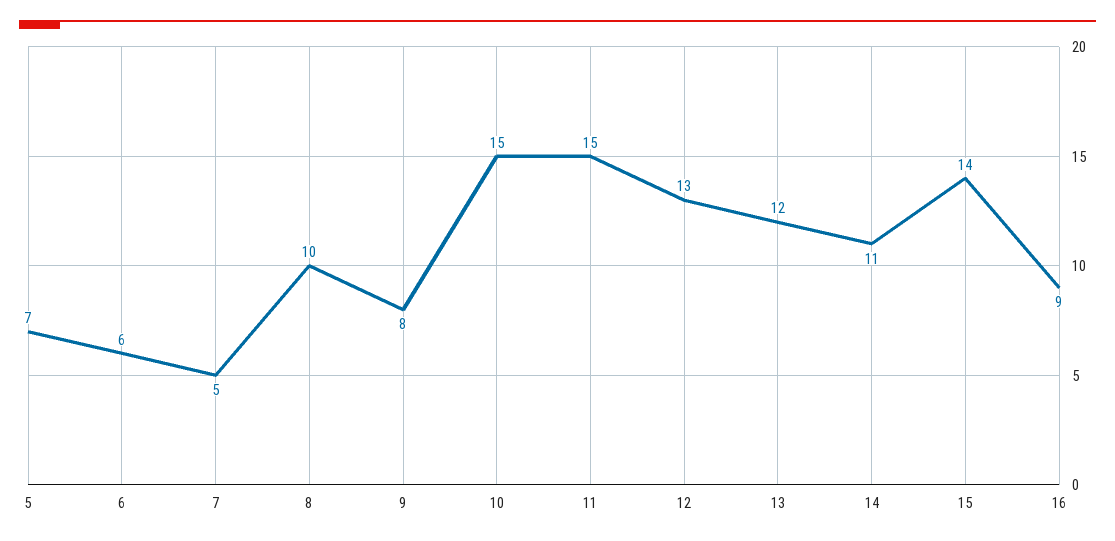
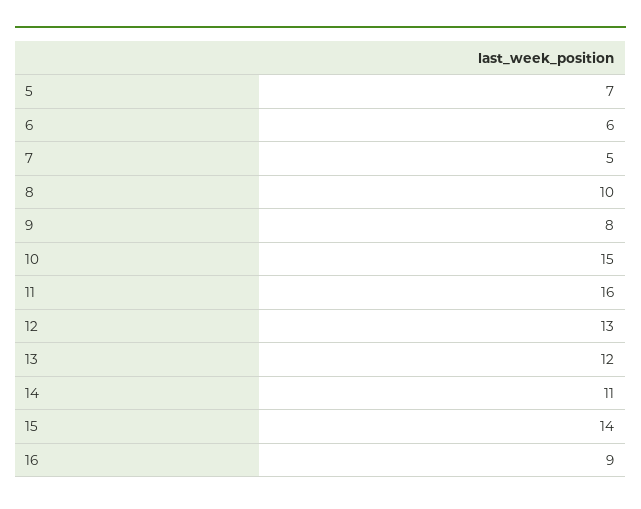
11: 15 -> 16

